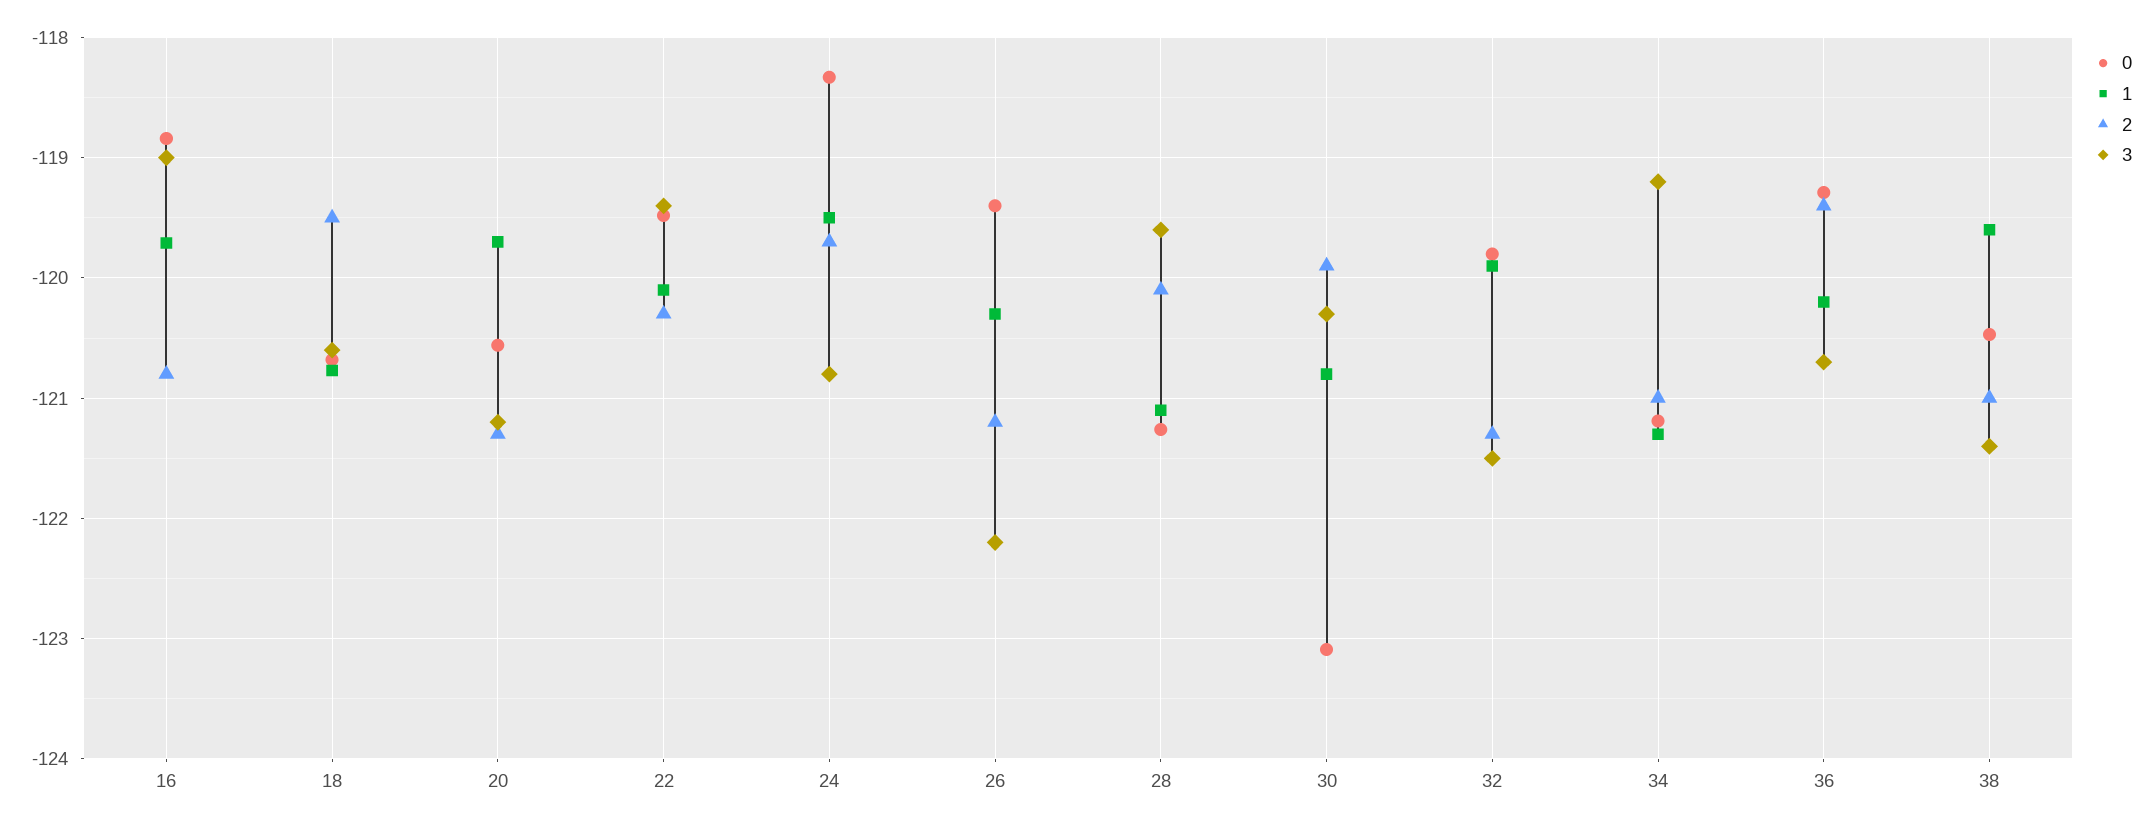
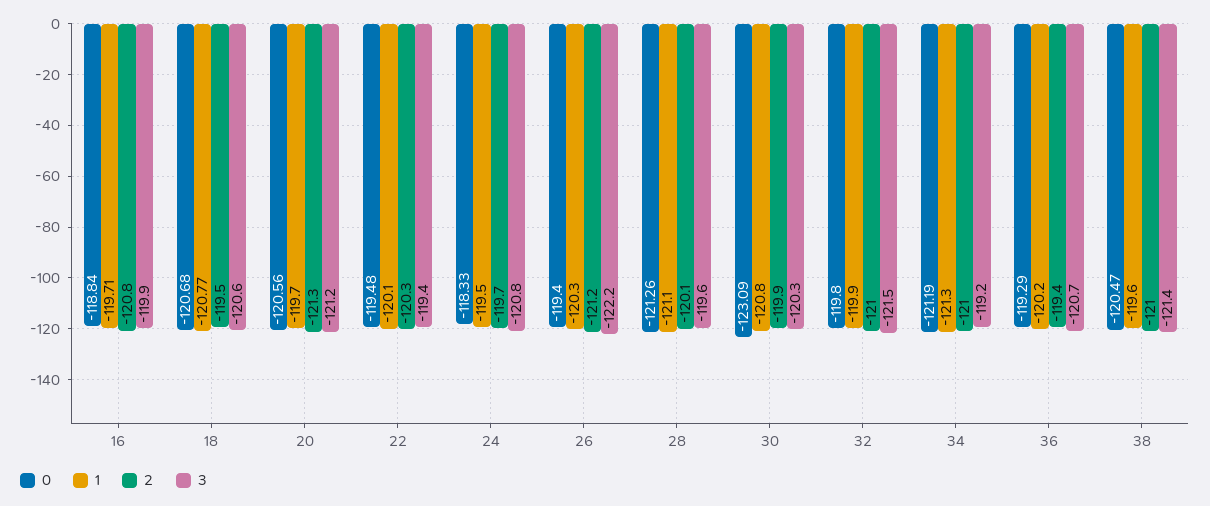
3, 16: -119 -> -119.9
2, 32: -121.3 -> -121

